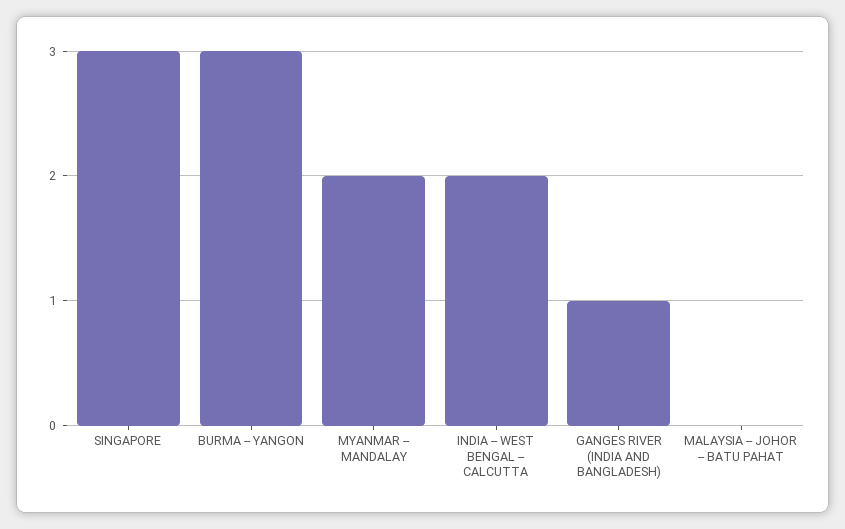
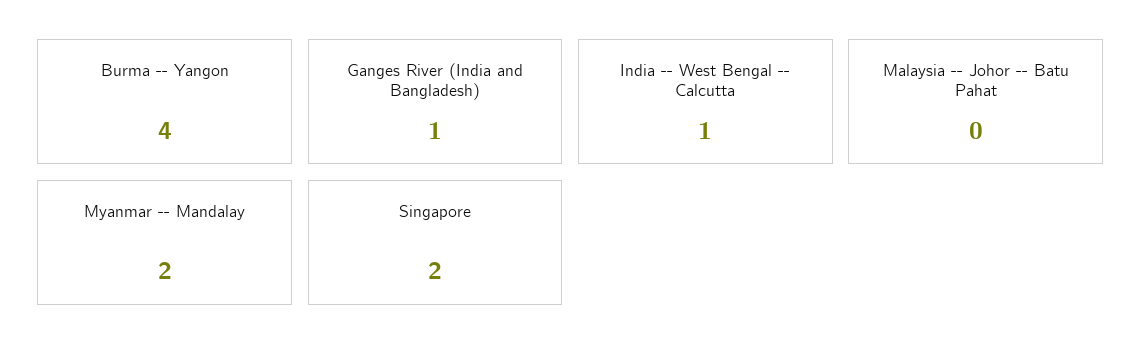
SINGAPORE: 3 -> 2
BURMA -- YANGON: 3 -> 4
INDIA -- WEST BENGAL -- CALCUTTA: 2 -> 1

